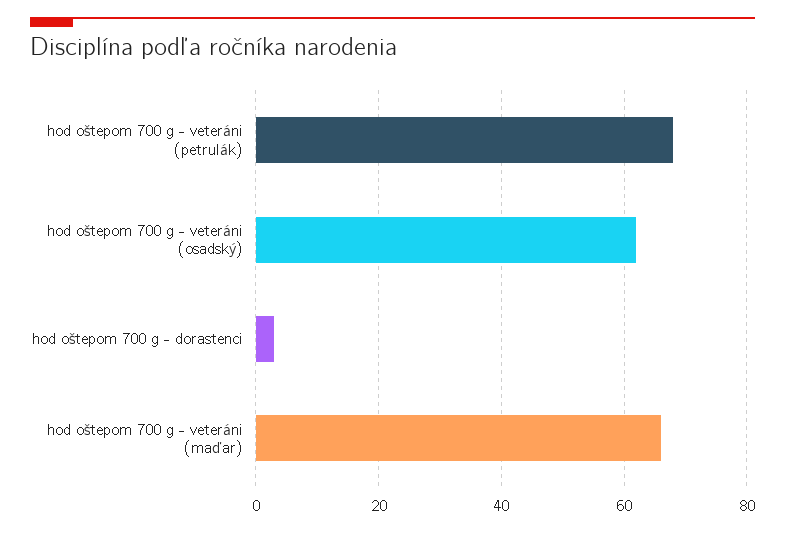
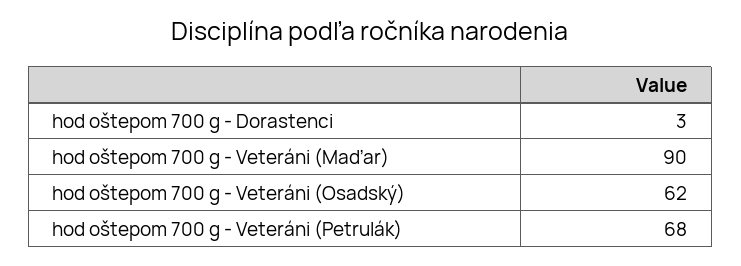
hod oštepom 700 g - veteráni (maďar): 65 -> 90

